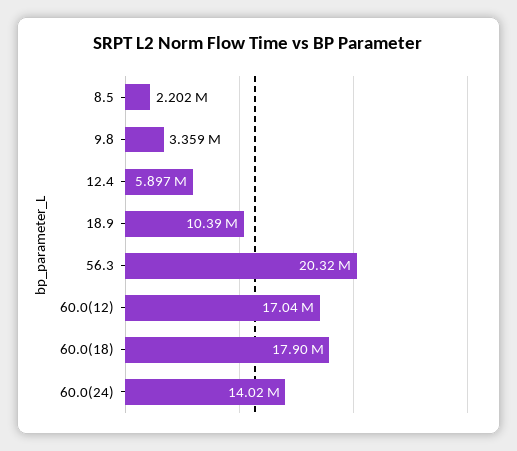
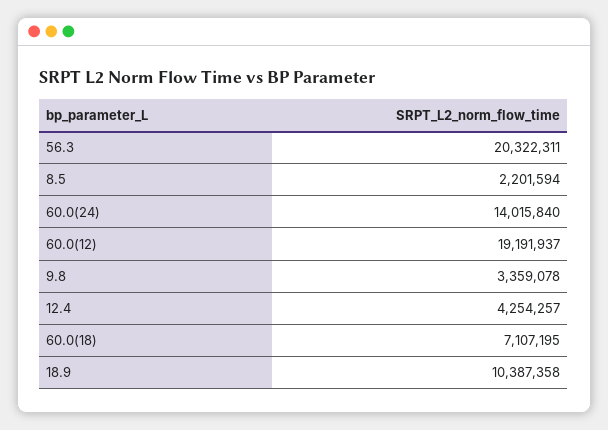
12.4: 5897000 -> 4254257
60.0(12): 17040000 -> 19191937
60.0(18): 17900000 -> 7107195

